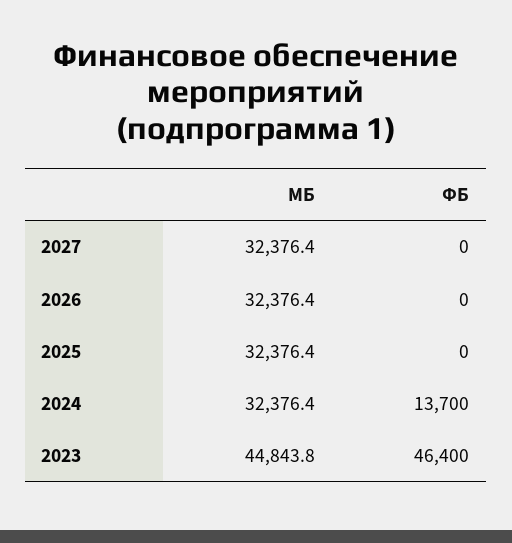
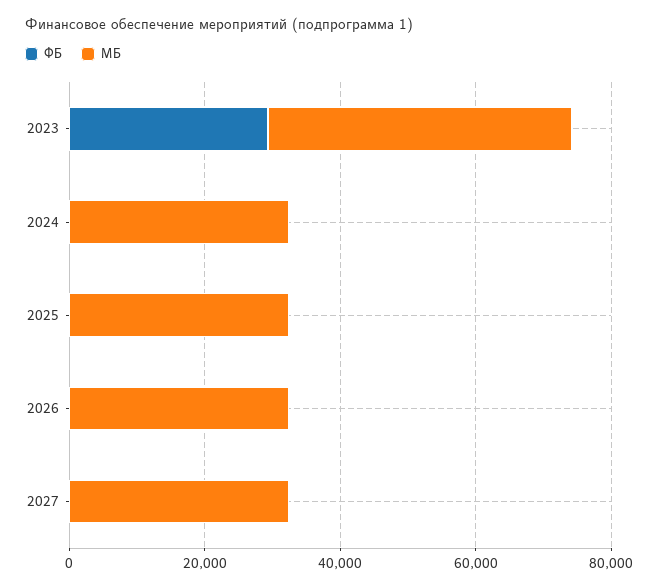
ФБ, 2024: 13700 -> 0
ФБ, 2023: 46400 -> 30000

